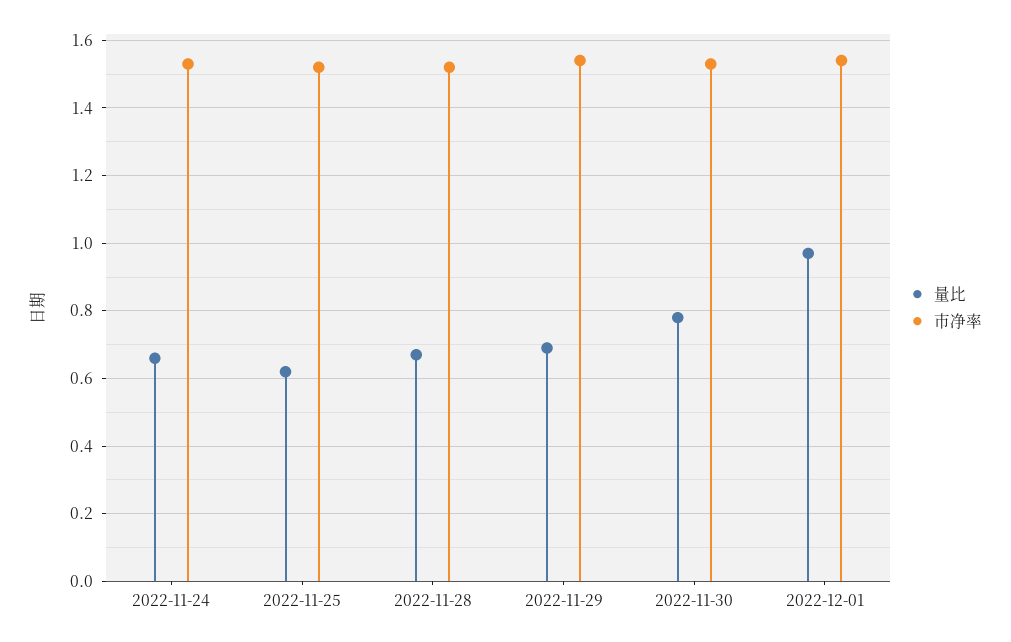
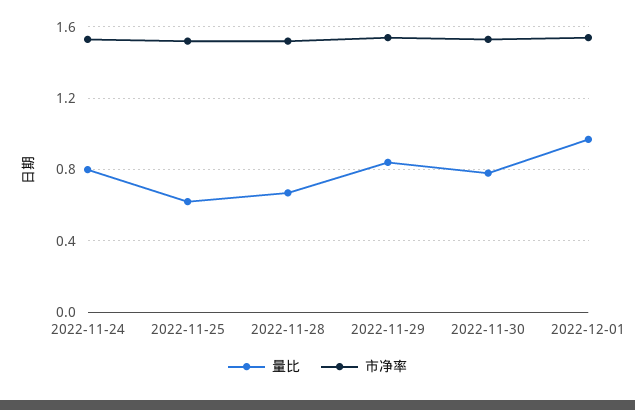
量比, 2022-11-24: 0.65 -> 0.8
量比, 2022-11-29: 0.7 -> 0.85

